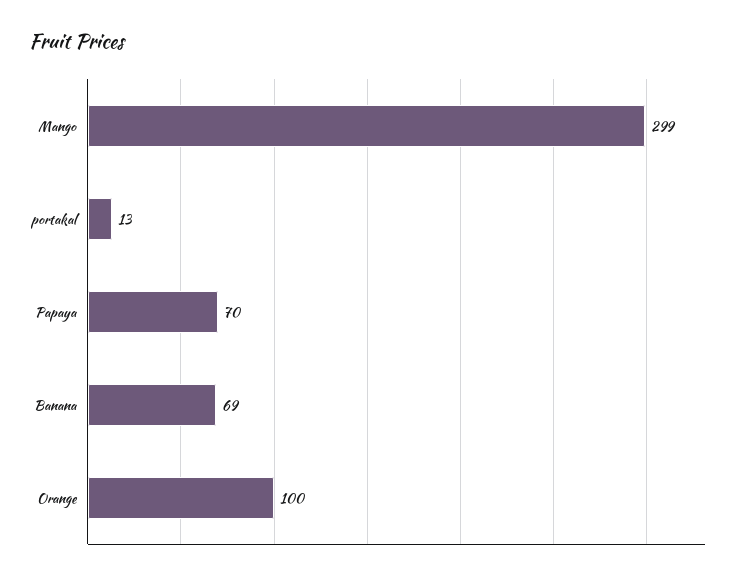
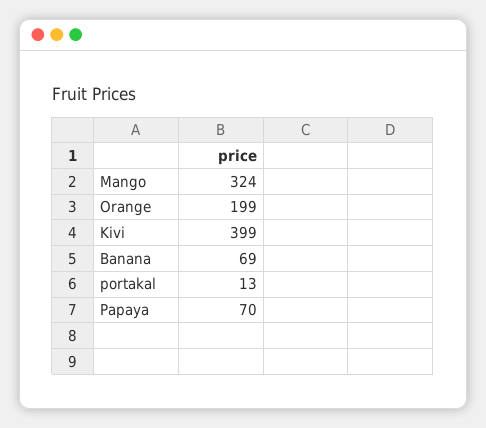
Mango: 299 -> 324
Orange: 100 -> 199
Kivi: none -> 399

